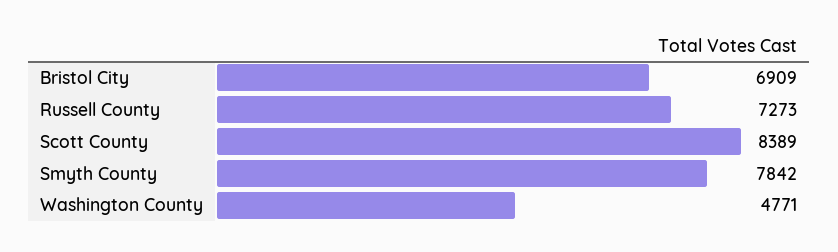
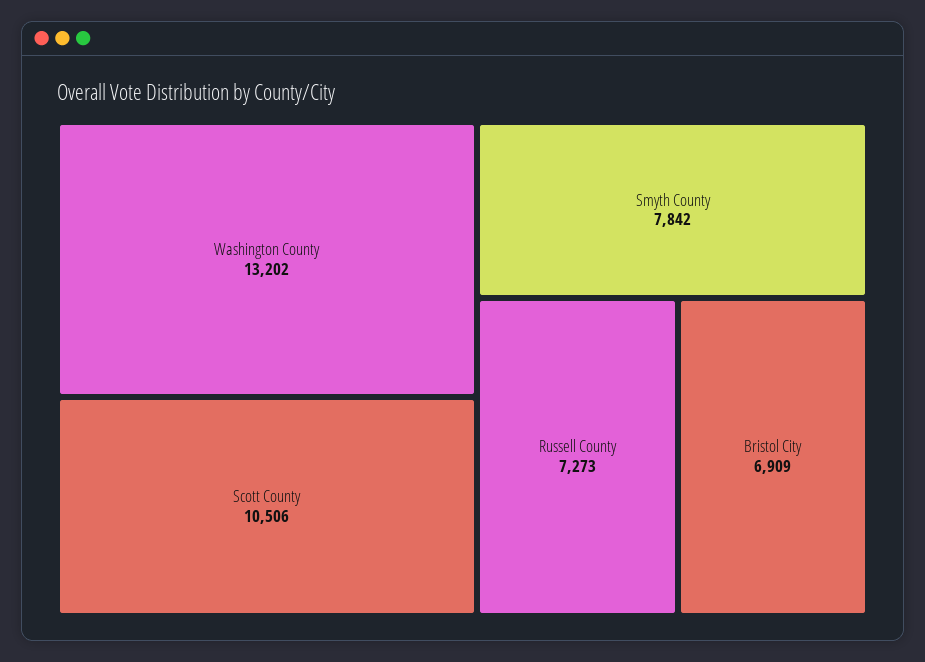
Scott County: 8389 -> 10506
Washington County: 4771 -> 13202

